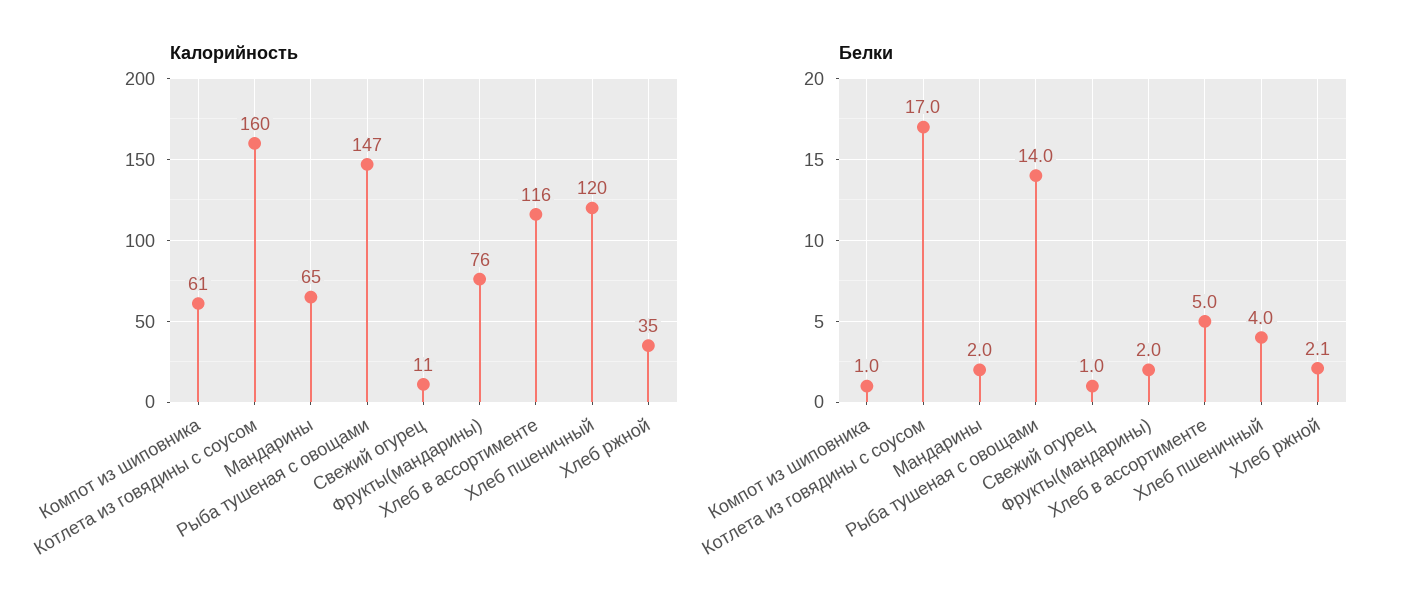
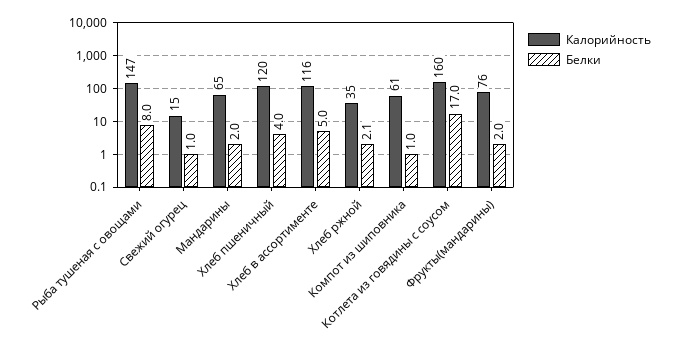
Калорийность, Свежий огурец: 11 -> 15
Белки, Рыба тушеная с овощами: 14 -> 8

